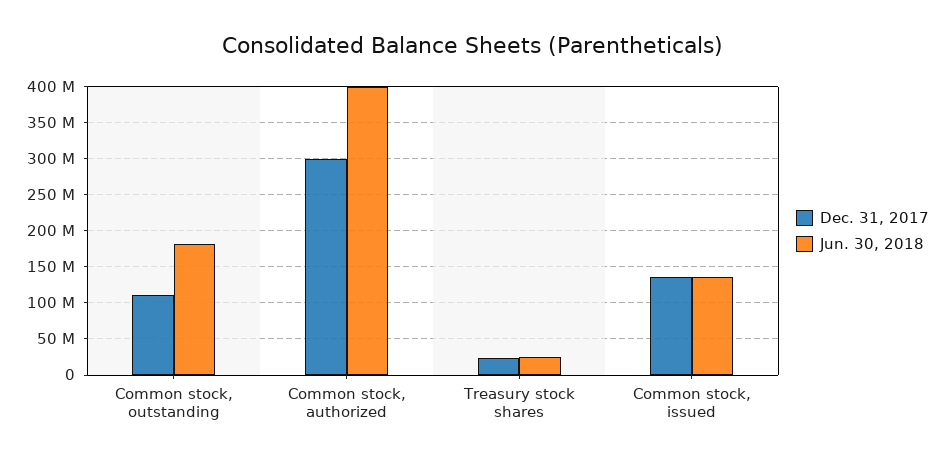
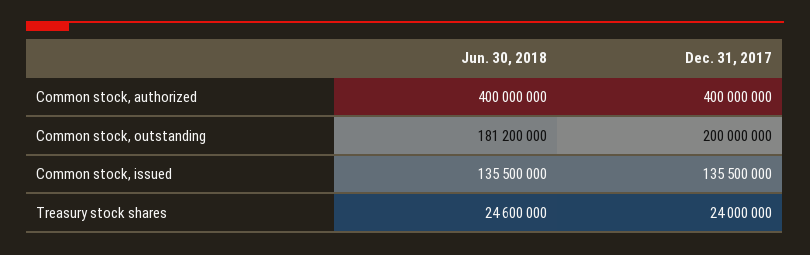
Dec. 31, 2017, Common stock, outstanding: 110000000 -> 200000000
Dec. 31, 2017, Common stock, authorized: 300000000 -> 400000000

